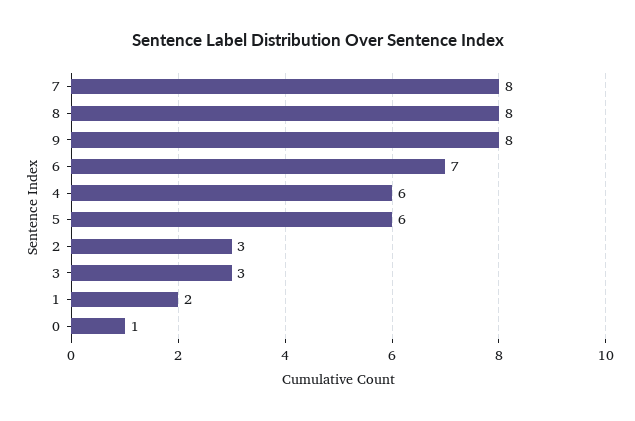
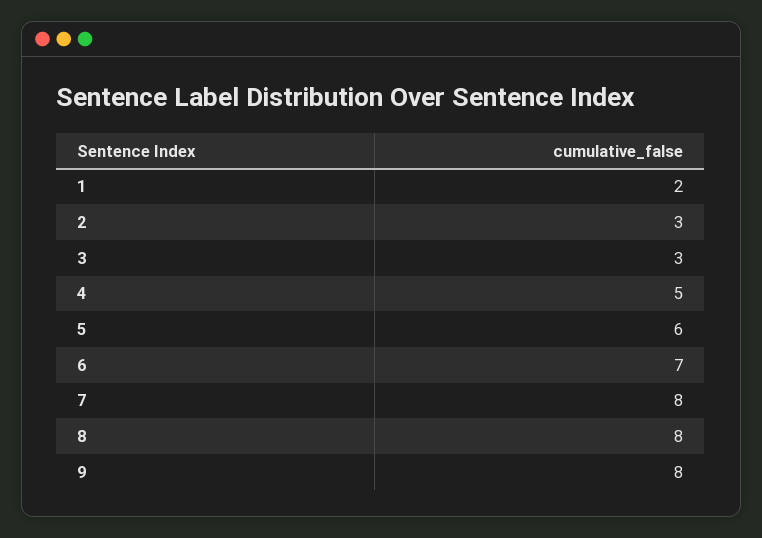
4: 6 -> 5
0: 1 -> none

